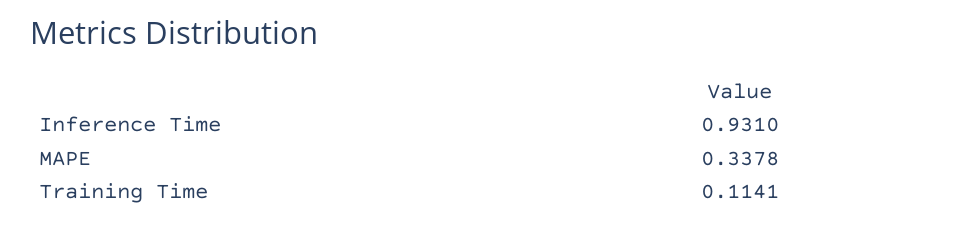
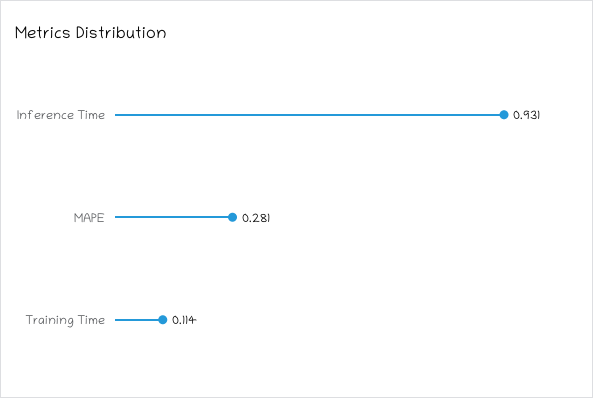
MAPE: 0.3378 -> 0.281

